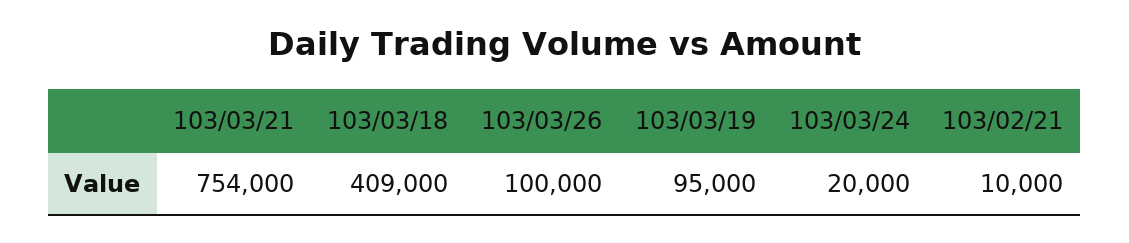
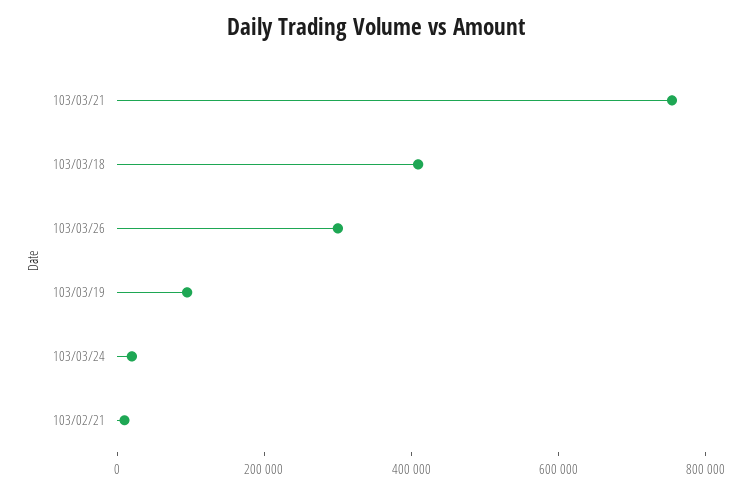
103/03/26: 100000 -> 300000

